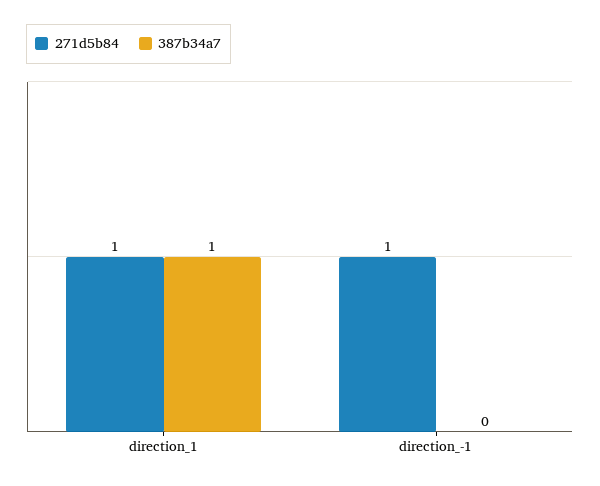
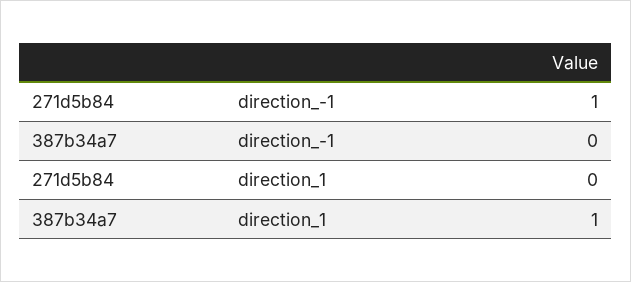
271d5b84, direction_1: 1 -> 0

